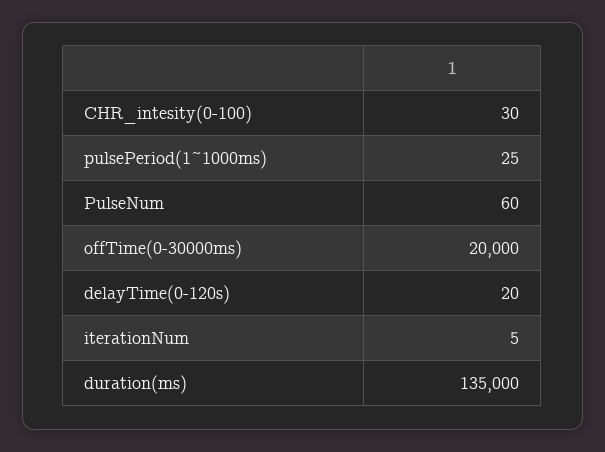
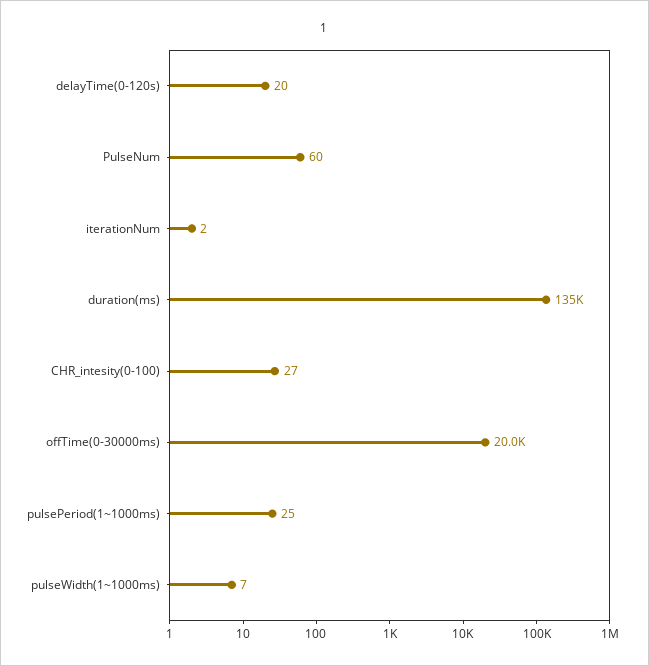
CHR_intesity(0-100): 30 -> 27
iterationNum: 5 -> 2
pulseWidth(1~1000ms): none -> 7

